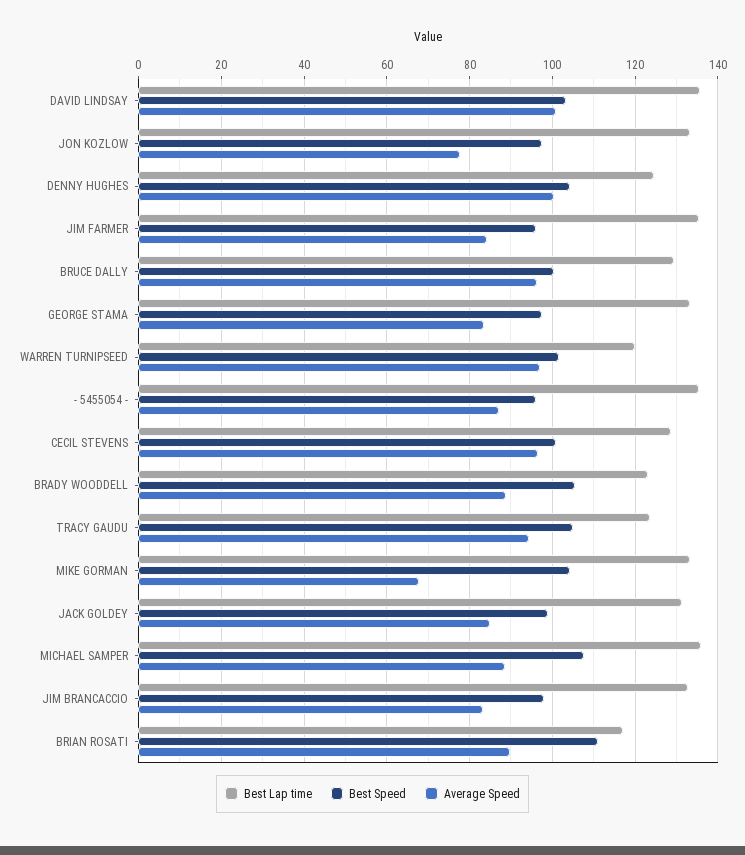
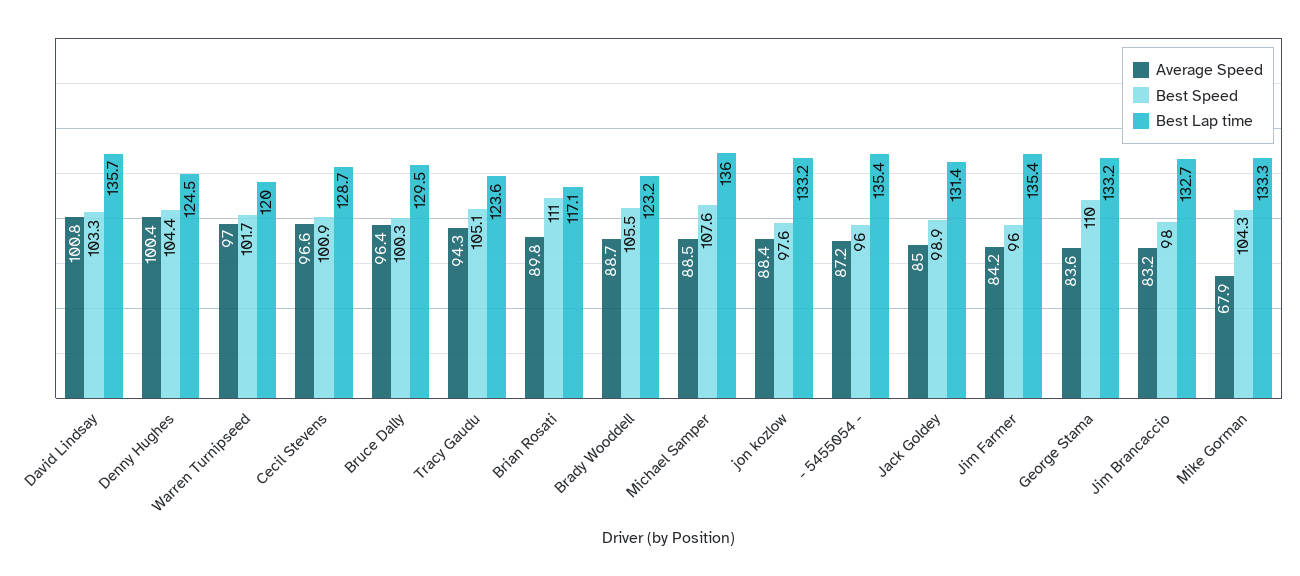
Average Speed, JON KOZLOW: 78 -> 88.4
Best Speed, GEORGE STAMA: 98 -> 110

